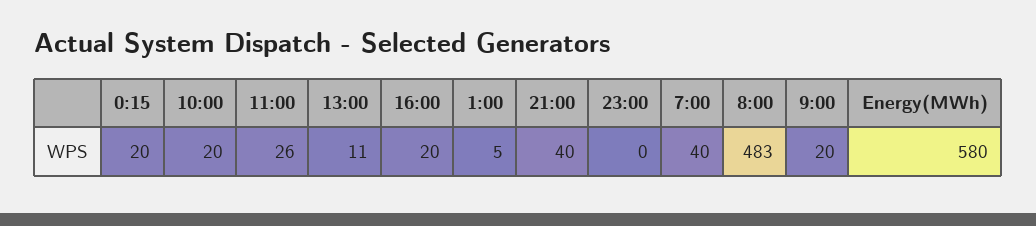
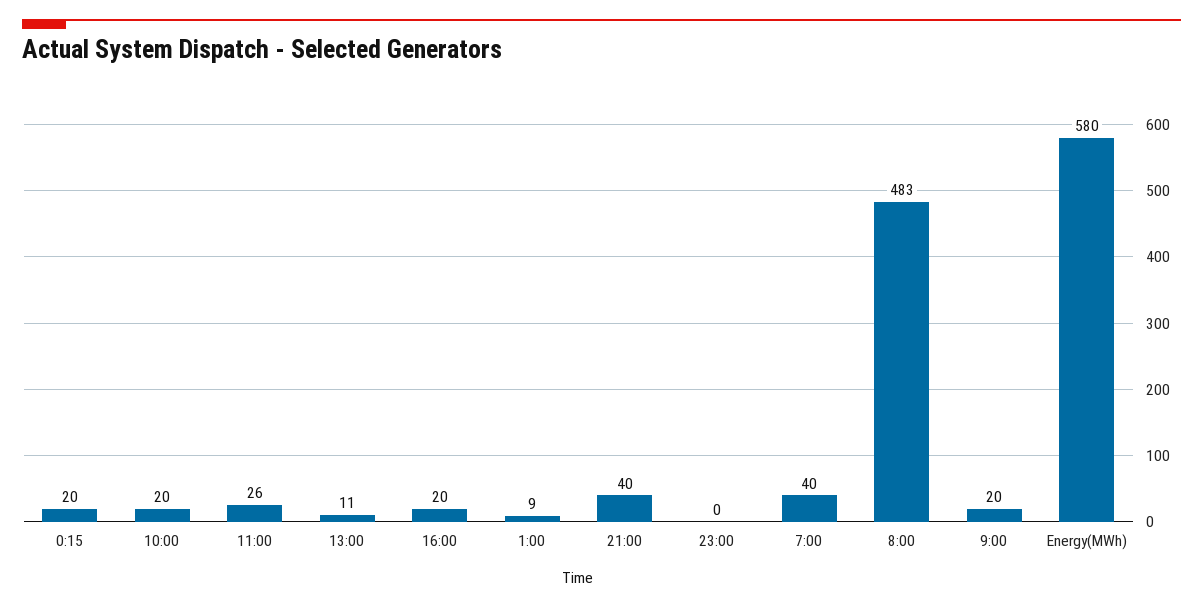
1:00: 5 -> 9

